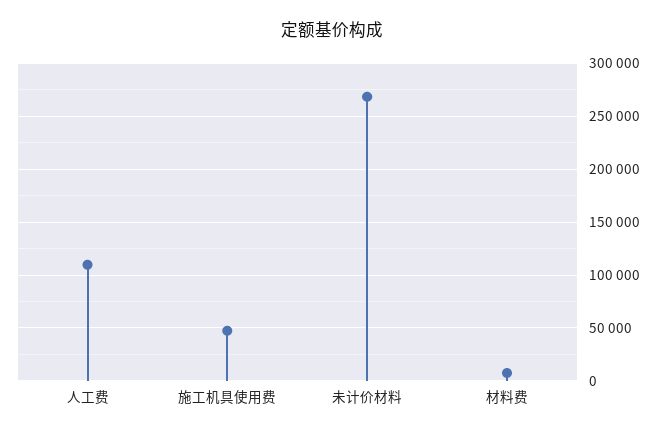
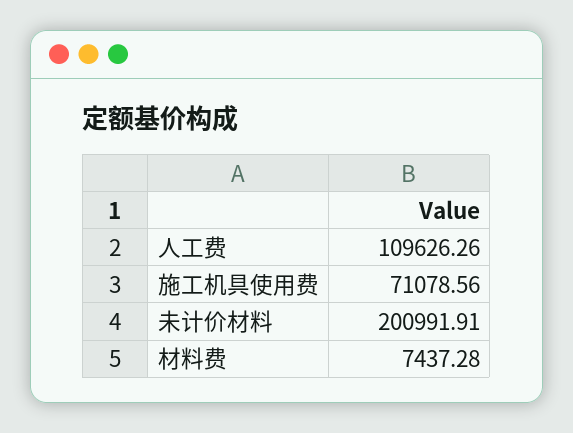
施工机具使用费: 50000 -> 71078.56
未计价材料: 270000 -> 200991.91

